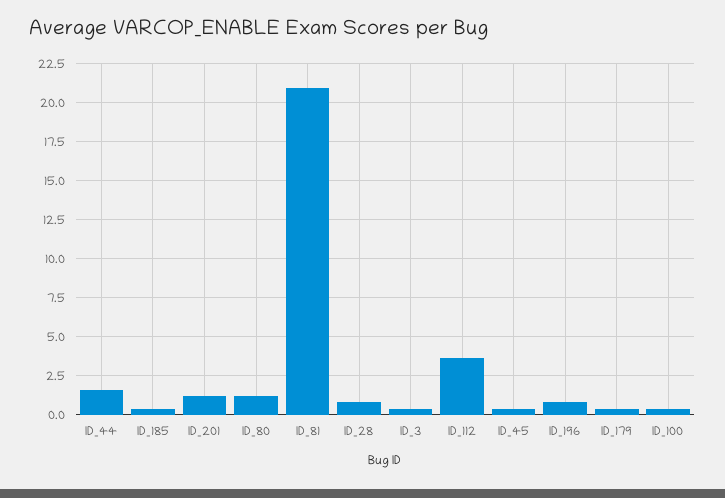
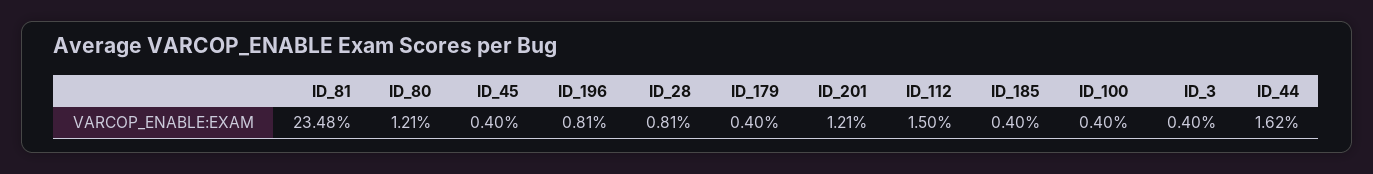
ID_81: 21 -> 23.48
ID_112: 3.5 -> 1.5

